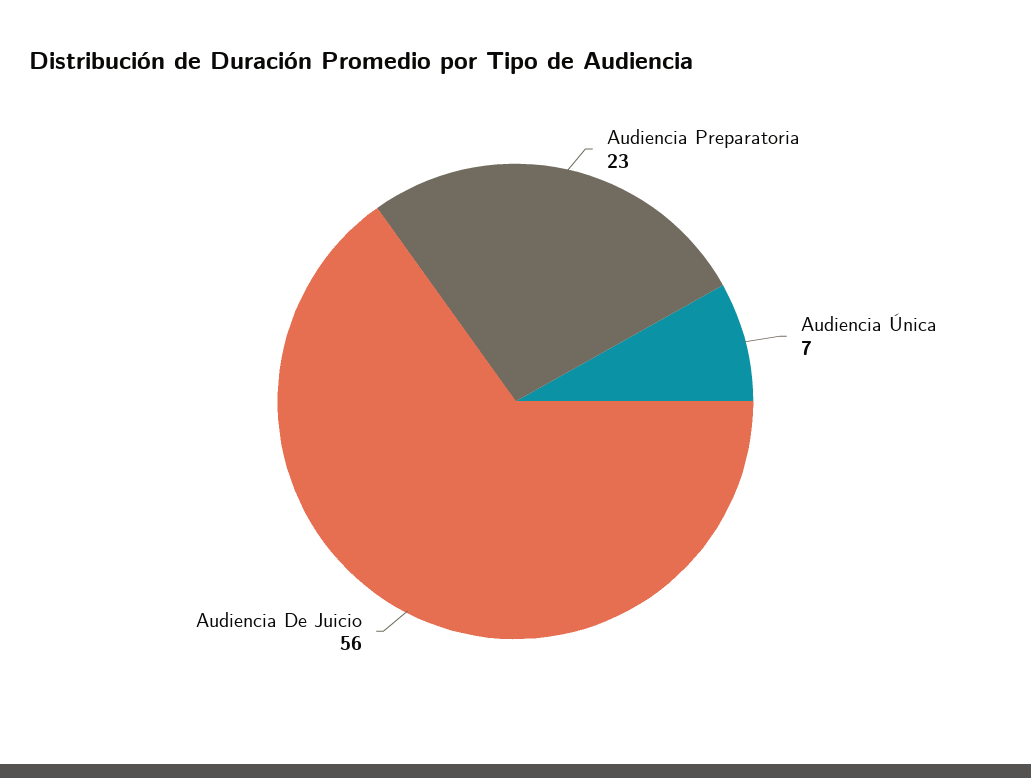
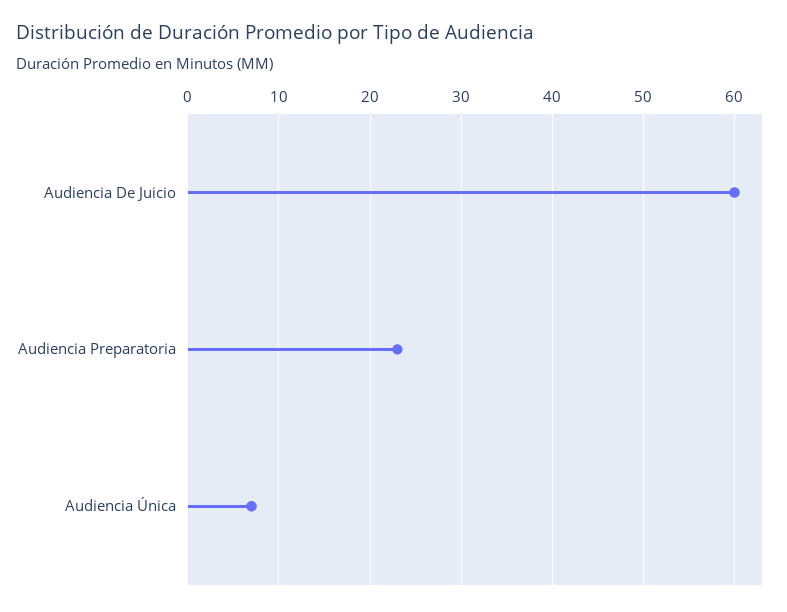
Audiencia De Juicio: 56 -> 60

